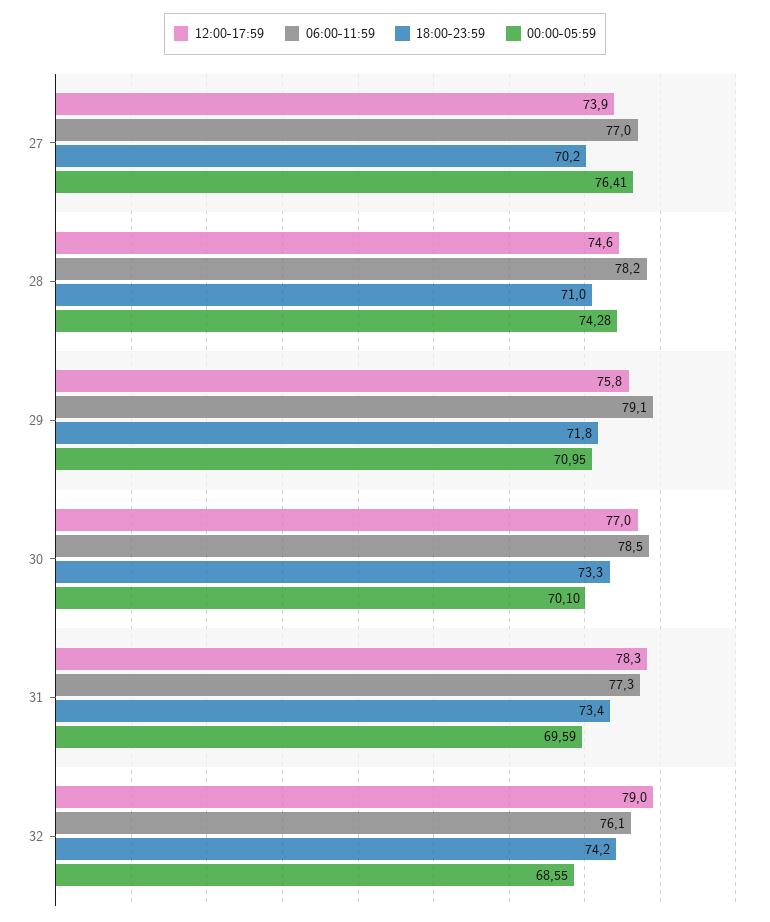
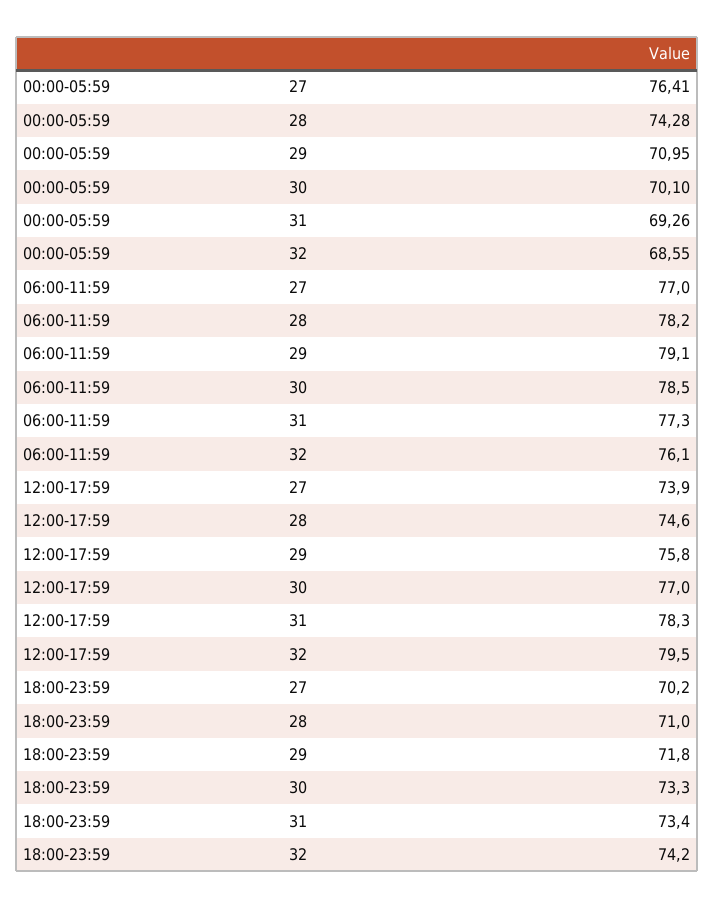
00:00-05:59, 31: 69.59 -> 69.26
12:00-17:59, 32: 79 -> 79.5

